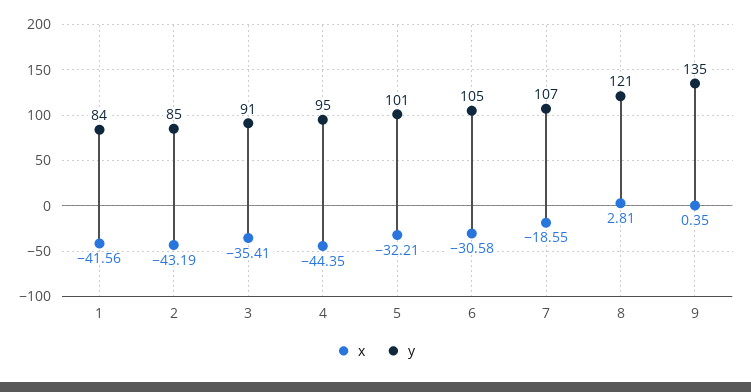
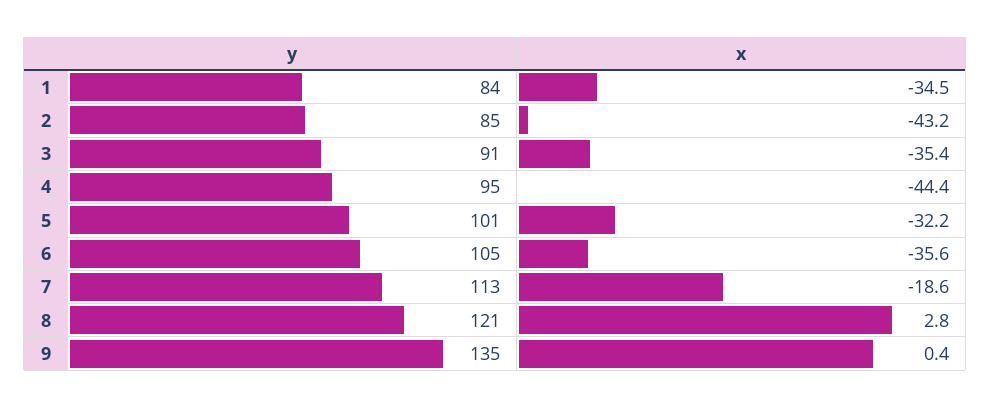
x, 1: -41.56 -> -34.5
x, 6: -30.58 -> -35.6
y, 7: 107 -> 113

